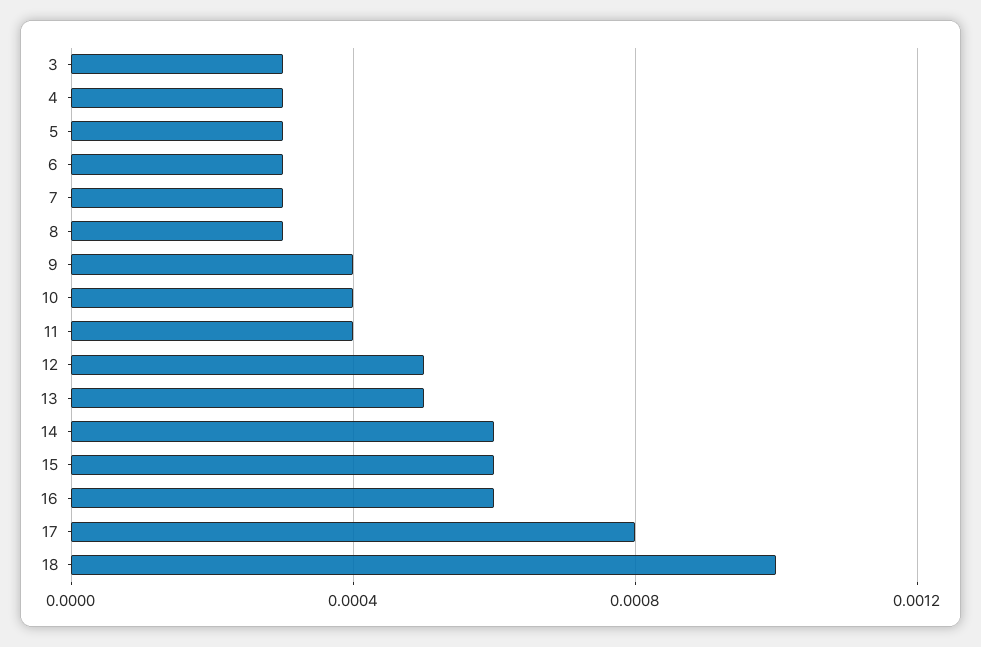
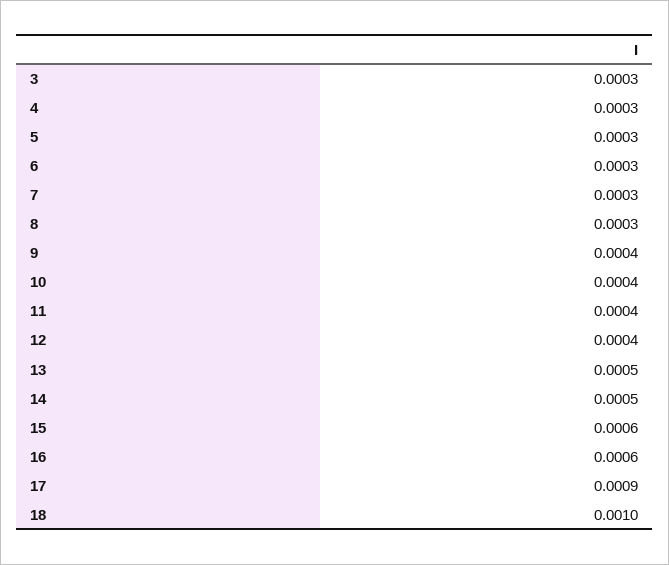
12: 0.0005 -> 0.0004
14: 0.0006 -> 0.0005
17: 0.0008 -> 0.0009

